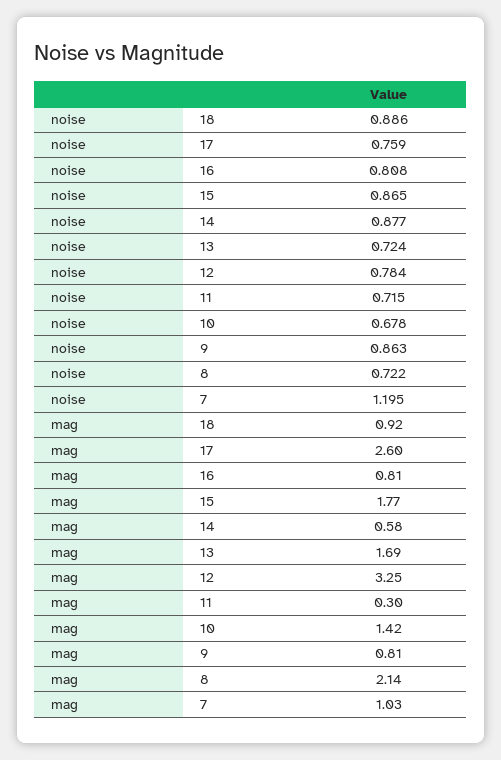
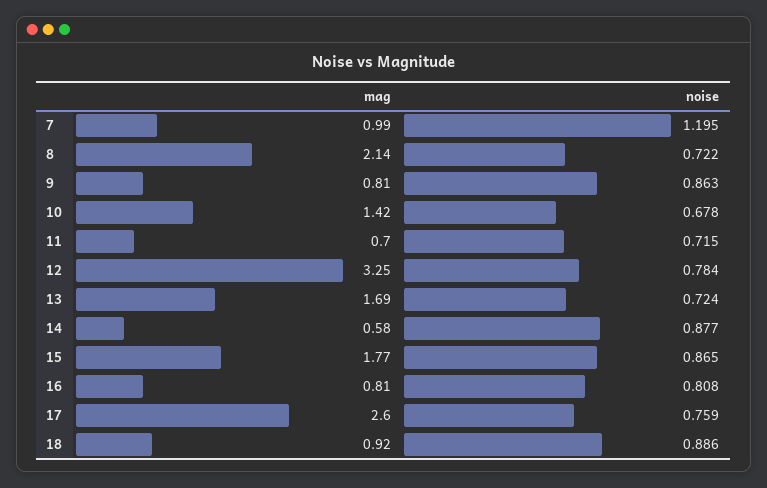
mag, 11: 0.3 -> 0.7
mag, 7: 1.03 -> 0.99

